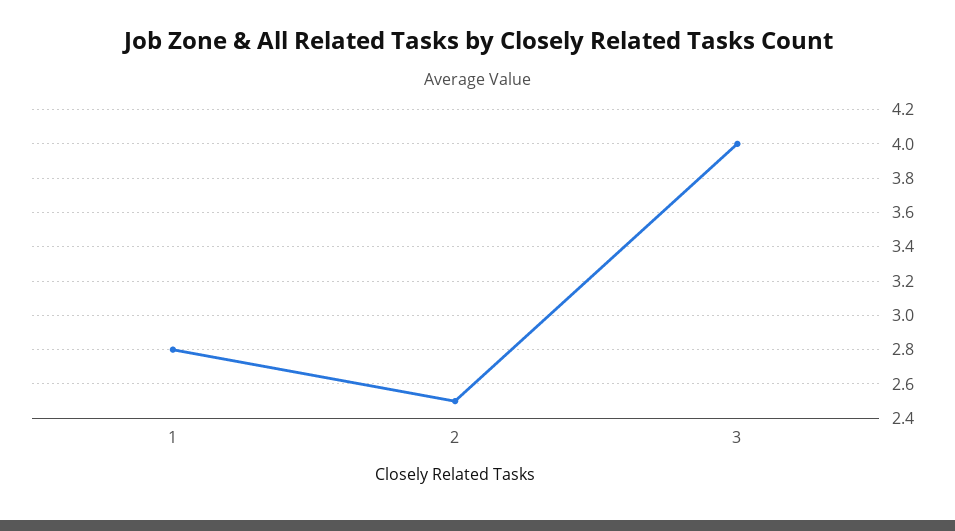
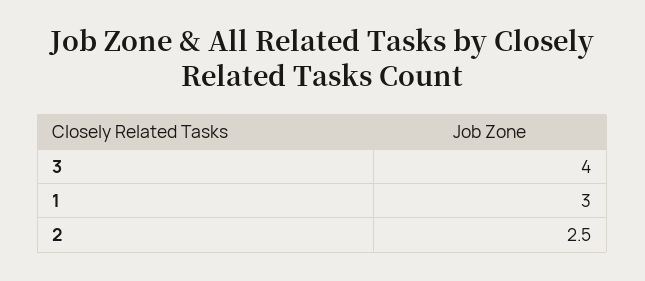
1: 2.8 -> 3

